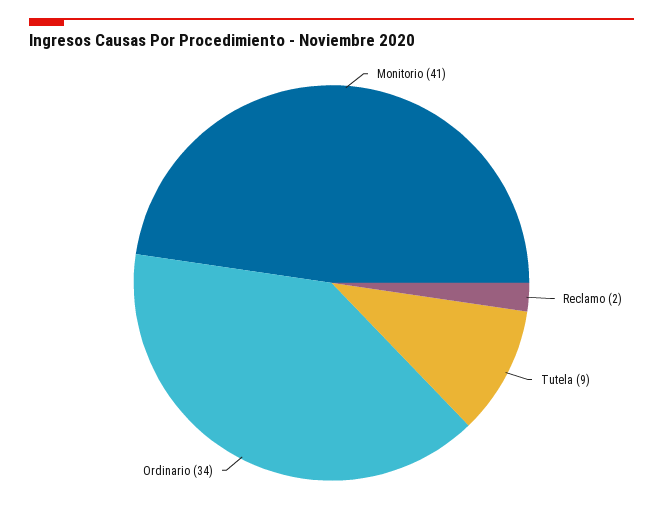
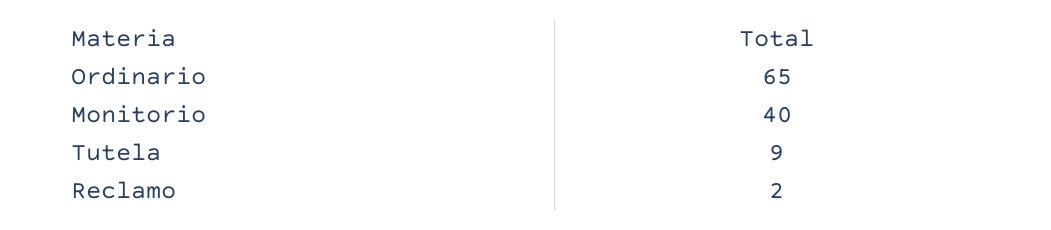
Monitorio: 41 -> 40
Ordinario: 34 -> 65

